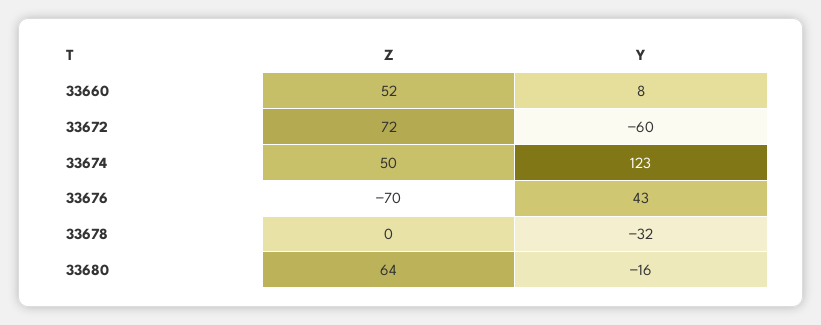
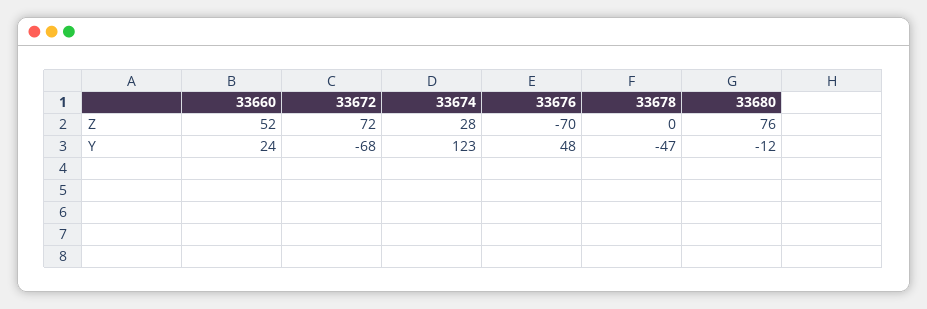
Y, 33660: 8 -> 24
Y, 33672: -60 -> -68
Z, 33674: 50 -> 28
Y, 33676: 43 -> 48
Y, 33678: -32 -> -47
Z, 33680: 64 -> 76
Y, 33680: -16 -> -12

